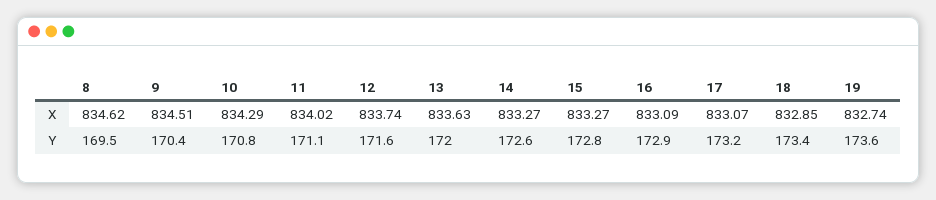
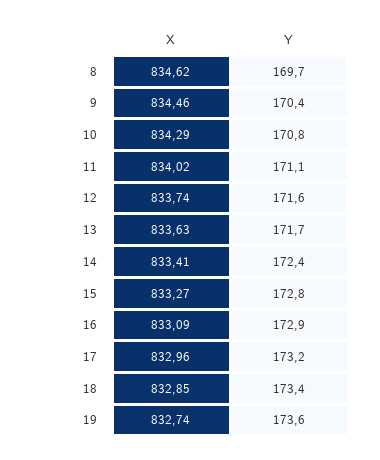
9, X: 834.51 -> 834.46
14, X: 833.27 -> 833.41
17, X: 833.07 -> 832.96
8, Y: 169.5 -> 169.7
13, Y: 172 -> 171.7
14, Y: 172.6 -> 172.4

